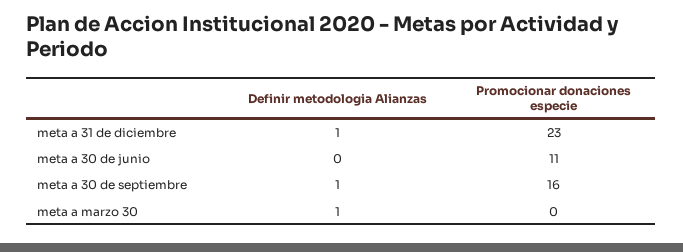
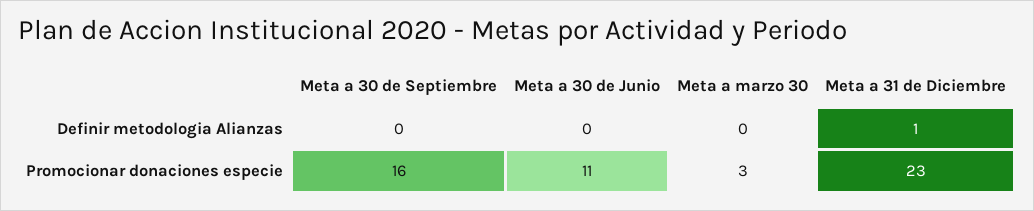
Definir metodologia Alianzas, meta a 30 de septiembre: 1 -> 0
Definir metodologia Alianzas, meta a marzo 30: 1 -> 0
Promocionar donaciones especie, meta a marzo 30: 0 -> 3

